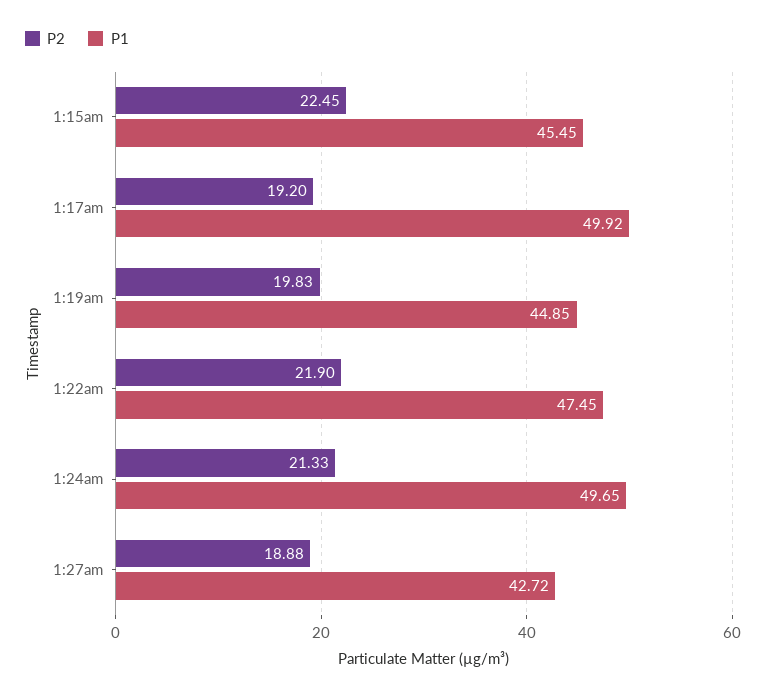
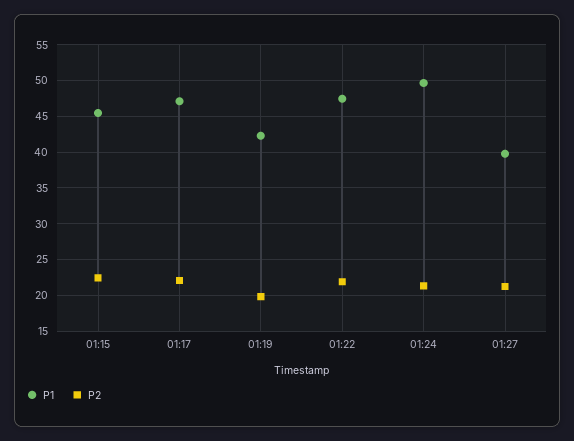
P2, 1:17am: 19.2 -> 22
P1, 1:17am: 49.92 -> 47
P1, 1:19am: 44.85 -> 42
P2, 1:27am: 18.88 -> 21
P1, 1:27am: 42.72 -> 40

